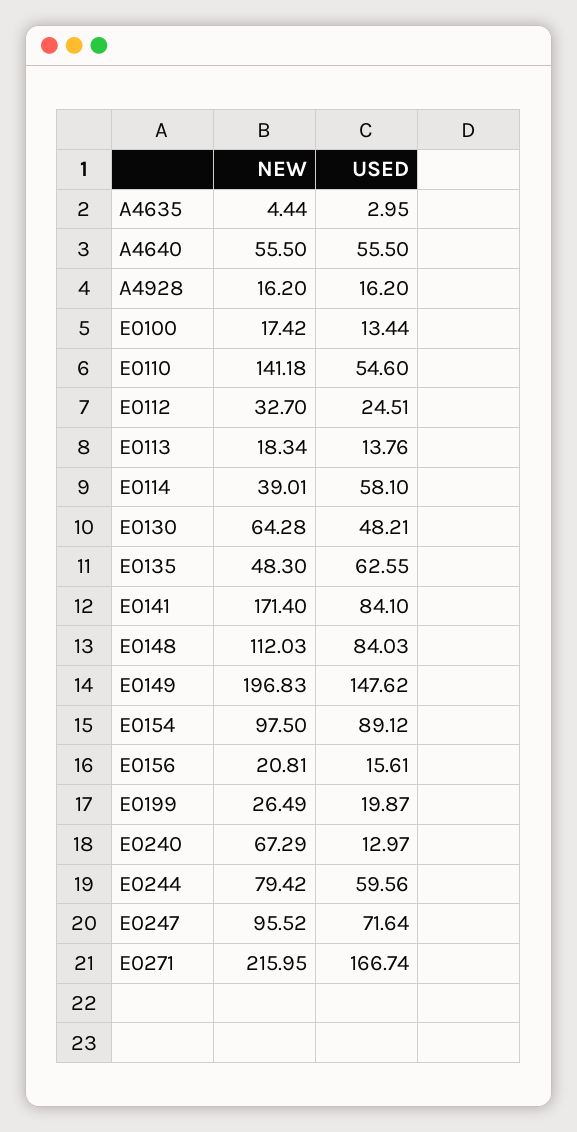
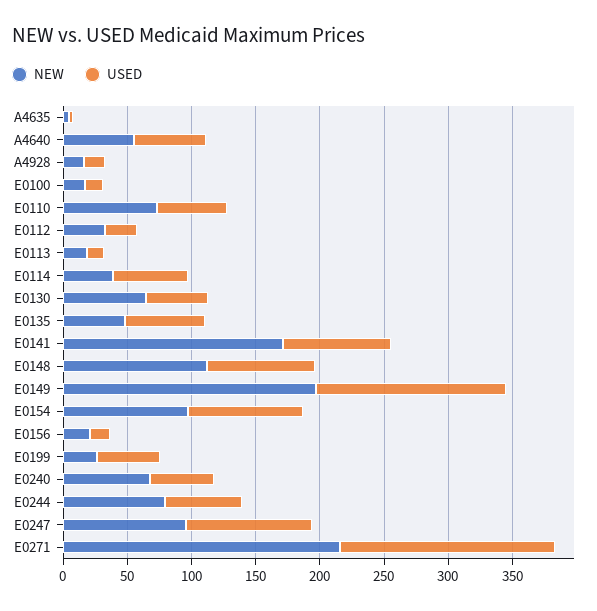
NEW, E0110: 141.18 -> 70
USED, E0199: 19.87 -> 50
USED, E0240: 12.97 -> 50
USED, E0247: 71.64 -> 100

